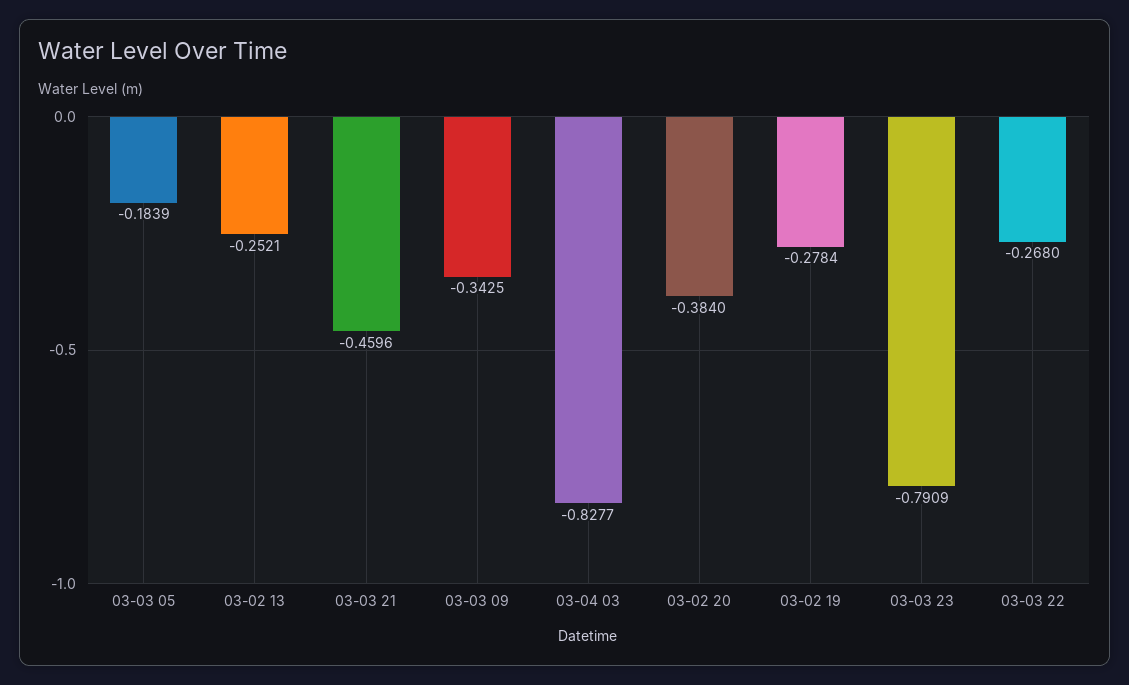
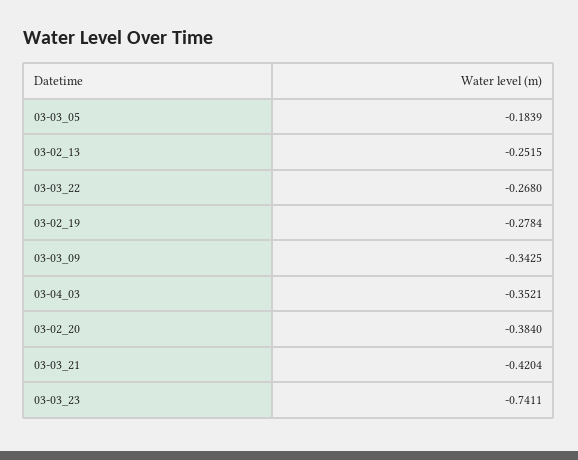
03-02 13: -0.2521 -> -0.2515
03-03 21: -0.4596 -> -0.4204
03-04 03: -0.8277 -> -0.3521
03-03 23: -0.7909 -> -0.7411

